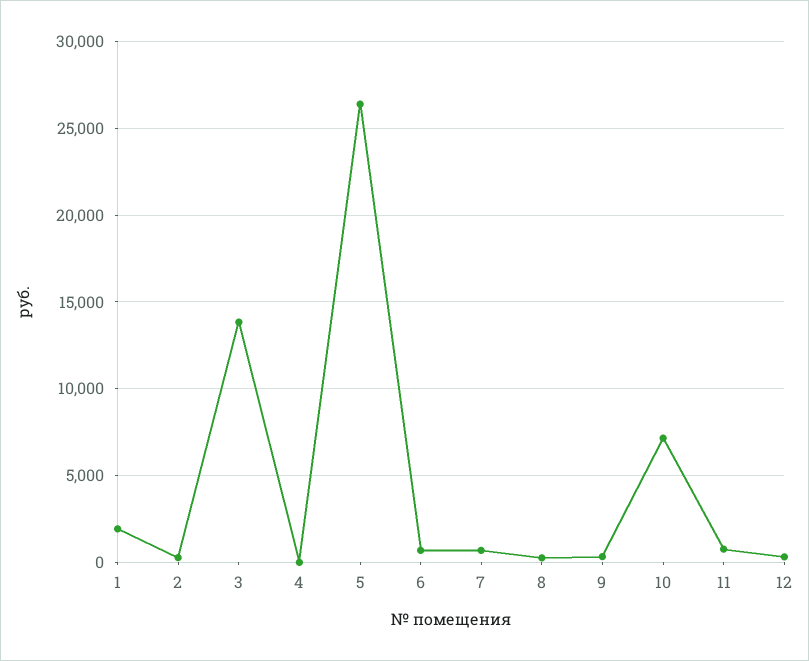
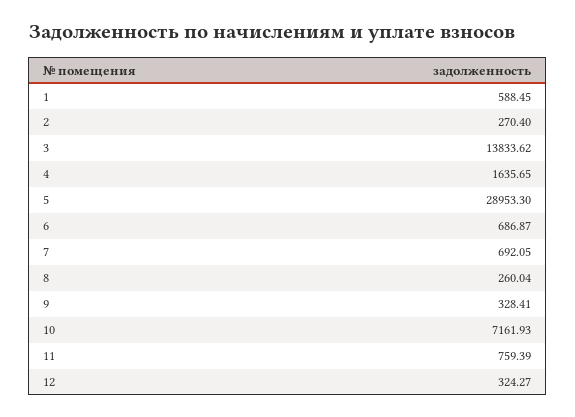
1: 2000 -> 588.45
4: 0 -> 1635.65
5: 26500 -> 28953.3

